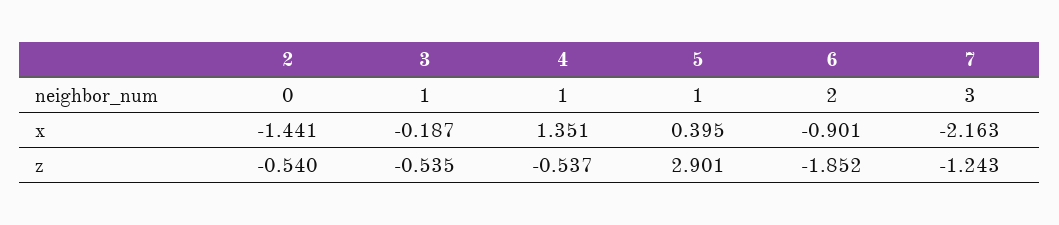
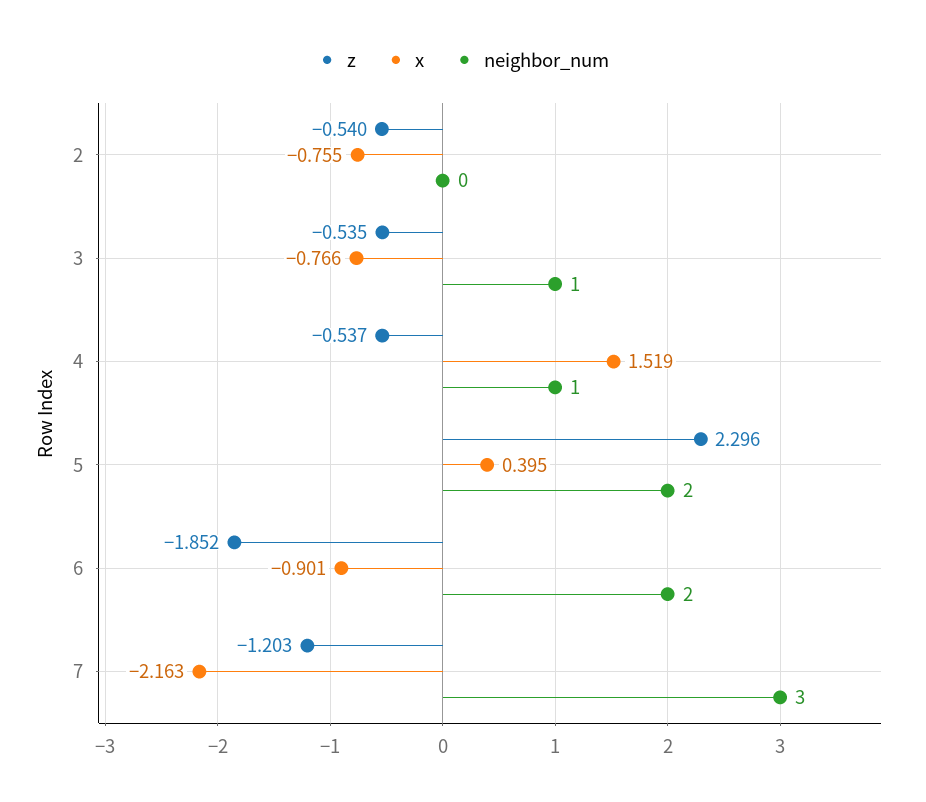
neighbor_num, 5: 1 -> 2
x, 2: -1.441 -> -0.755
x, 3: -0.187 -> -0.766
x, 4: 1.351 -> 1.519
z, 5: 2.901 -> 2.296
z, 7: -1.243 -> -1.203

